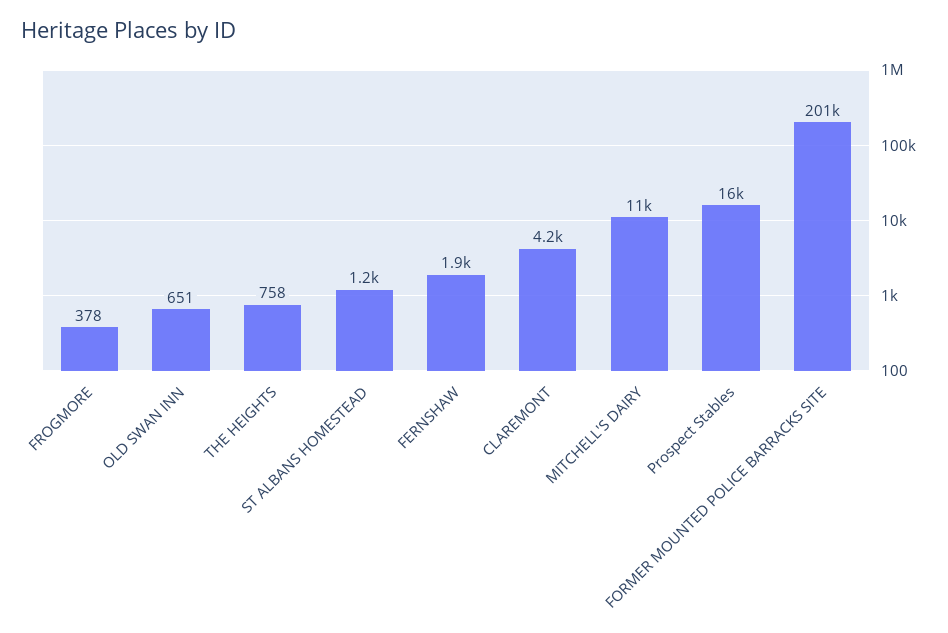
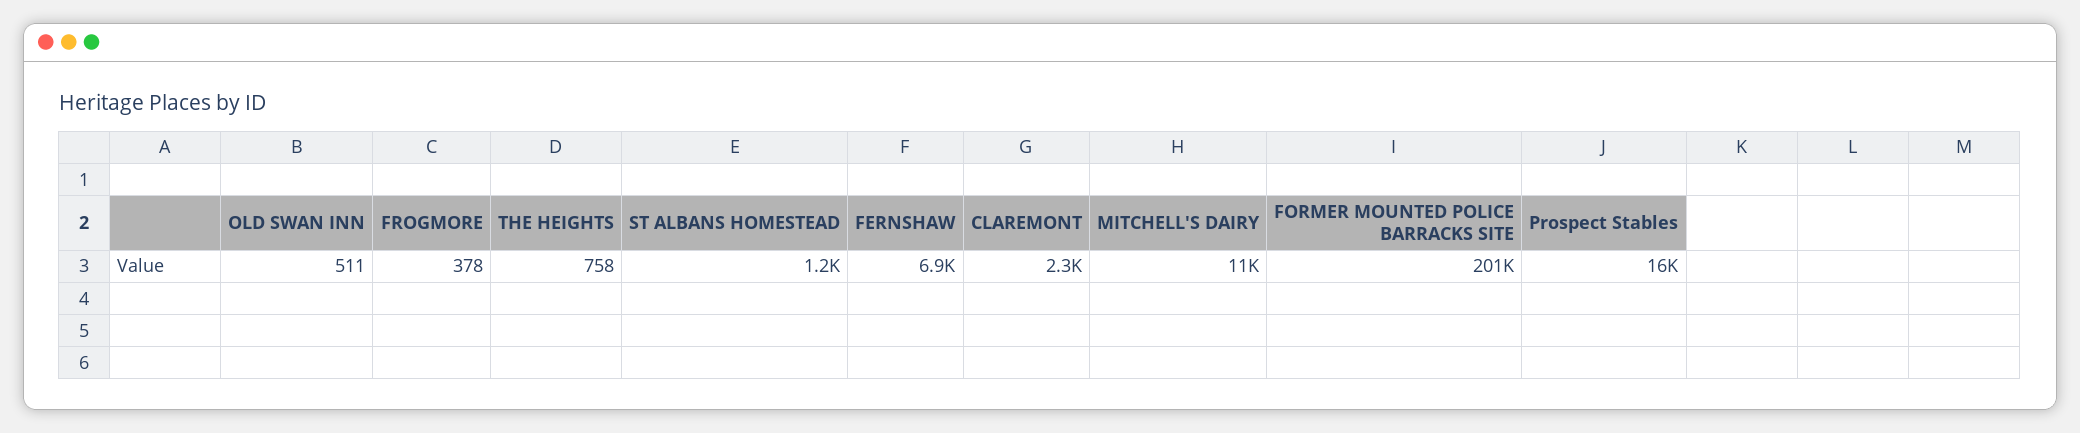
OLD SWAN INN: 651 -> 511
FERNSHAW: 1900 -> 6900
CLAREMONT: 4200 -> 2300

